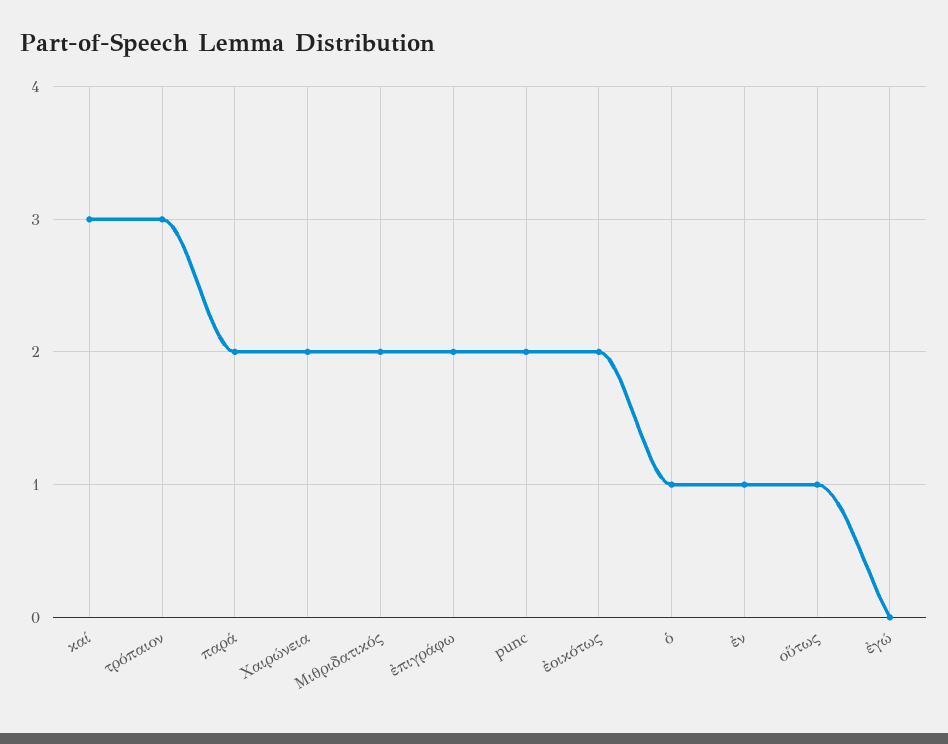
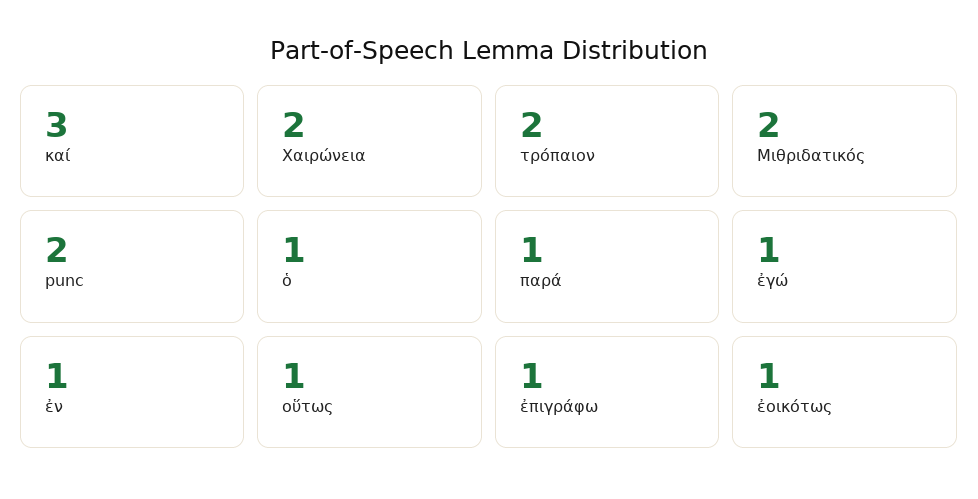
τρόπαιον: 3 -> 2
παρά: 2 -> 1
ἐπιγράφω: 2 -> 1
ἐοικότως: 2 -> 1
ἐγώ: 0 -> 1

